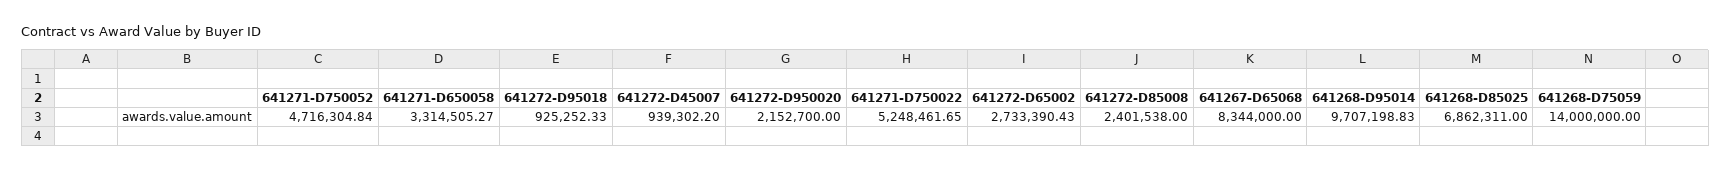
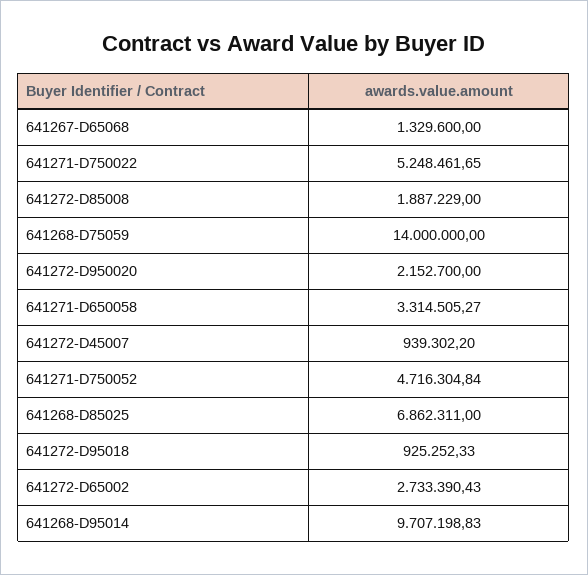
641272-D85008: 2401538 -> 1887229
641267-D65068: 8344000 -> 1329600

